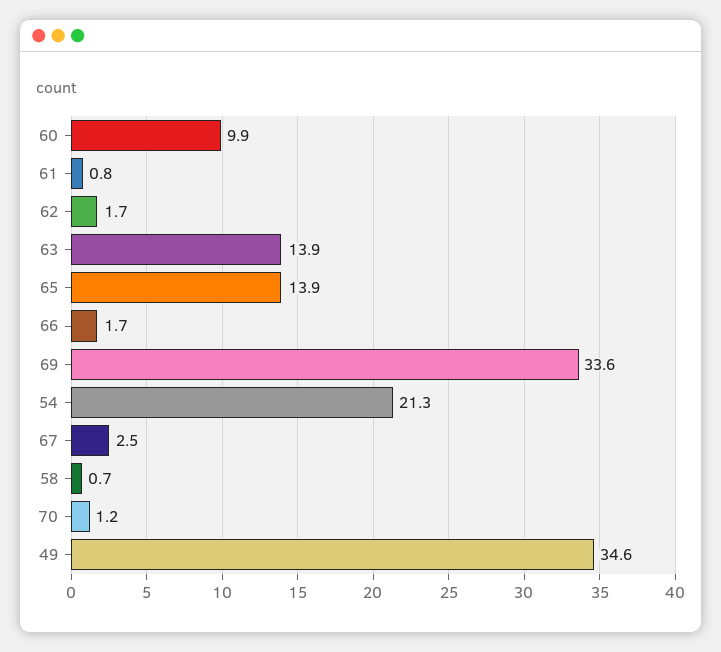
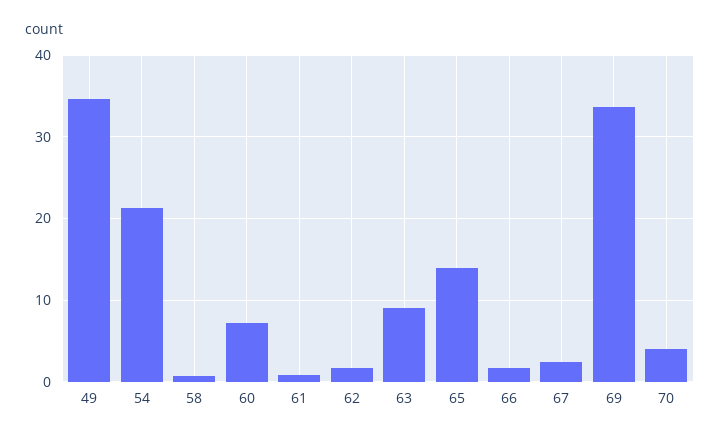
60: 9.9 -> 7
63: 13.9 -> 9
70: 1.2 -> 4

